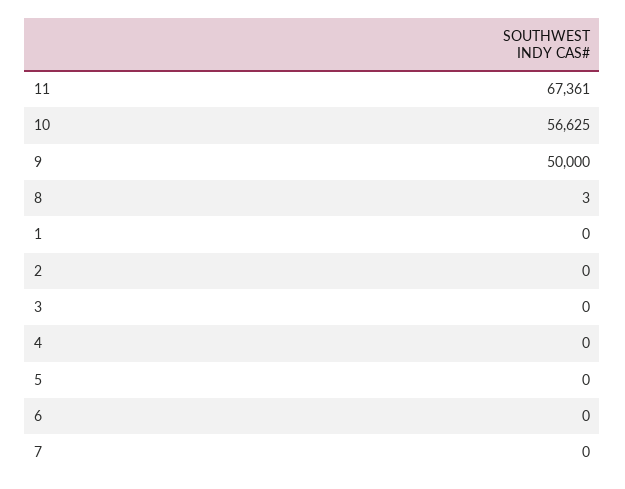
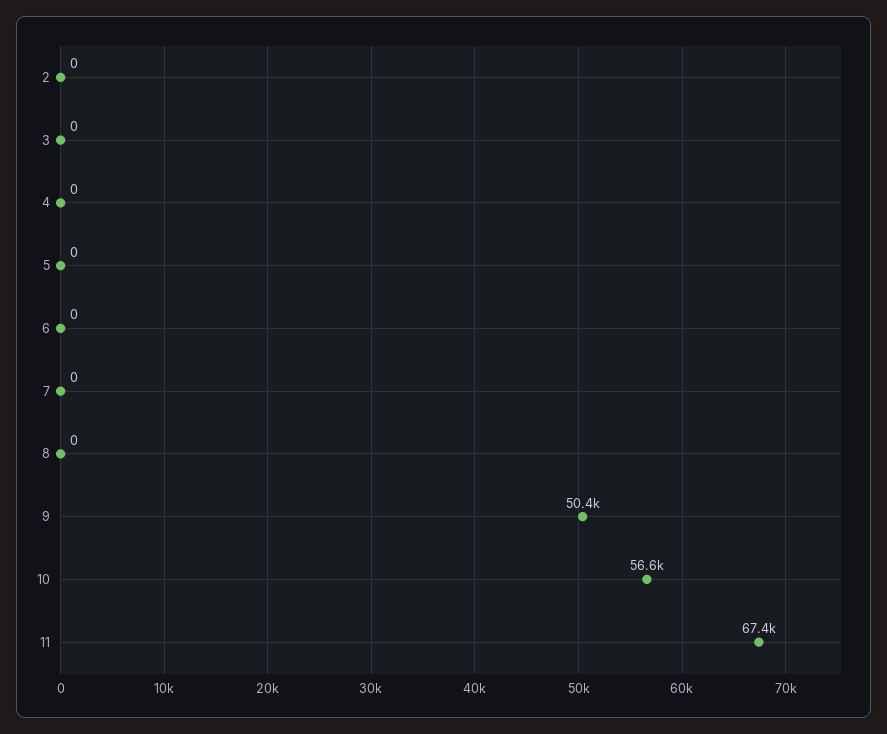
9: 50000 -> 50400
8: 3 -> 0
1: 0 -> none

